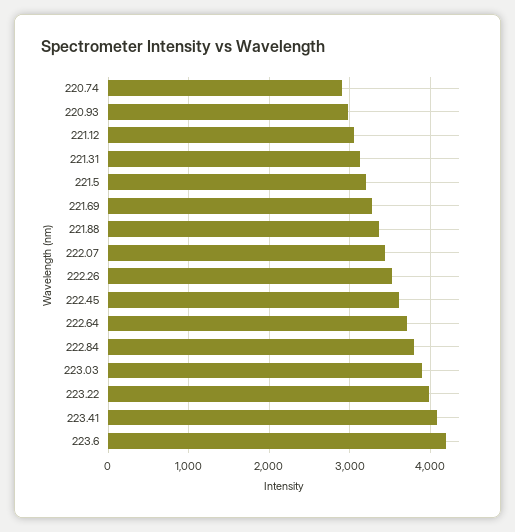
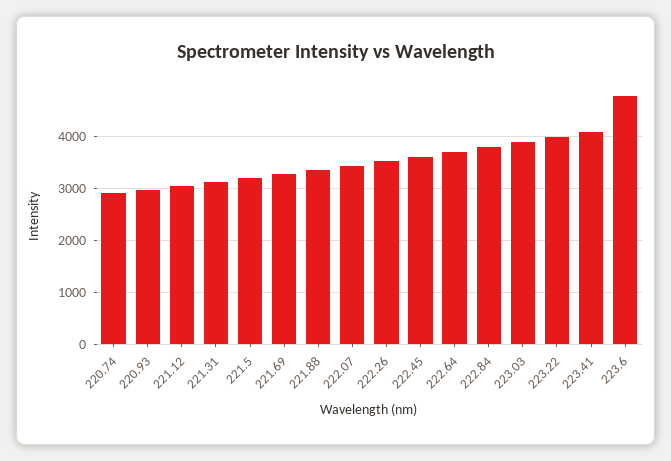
223.6: 4200 -> 4800

